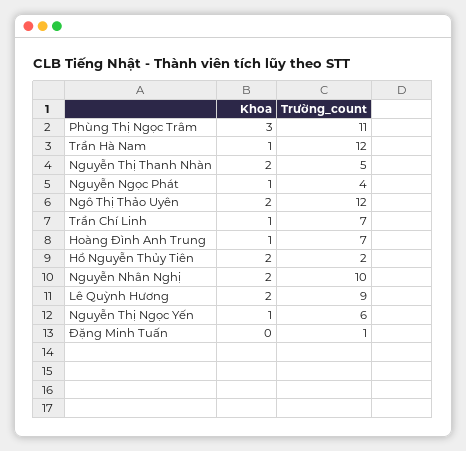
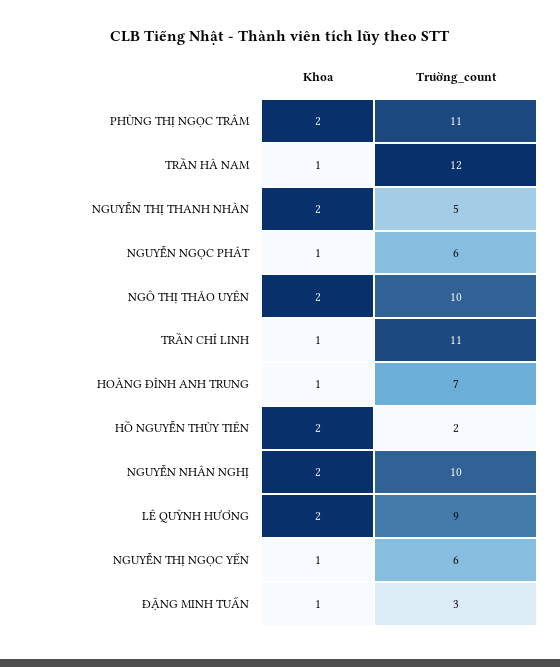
Khoa, Phùng Thị Ngọc Trâm: 3 -> 2
Trường_count, Nguyễn Ngọc Phát: 4 -> 6
Trường_count, Ngô Thị Thảo Uyên: 12 -> 10
Trường_count, Trần Chí Linh: 7 -> 11
Khoa, Đặng Minh Tuấn: 0 -> 1
Trường_count, Đặng Minh Tuấn: 1 -> 3

